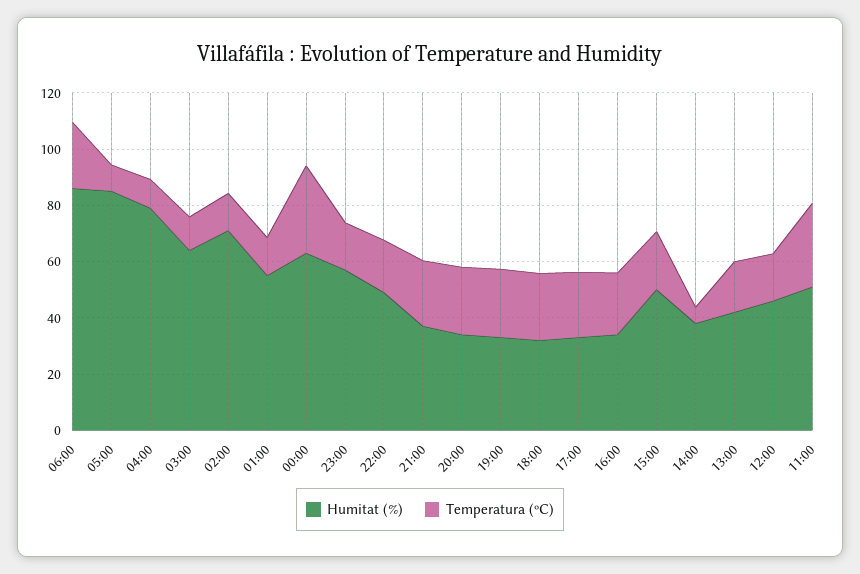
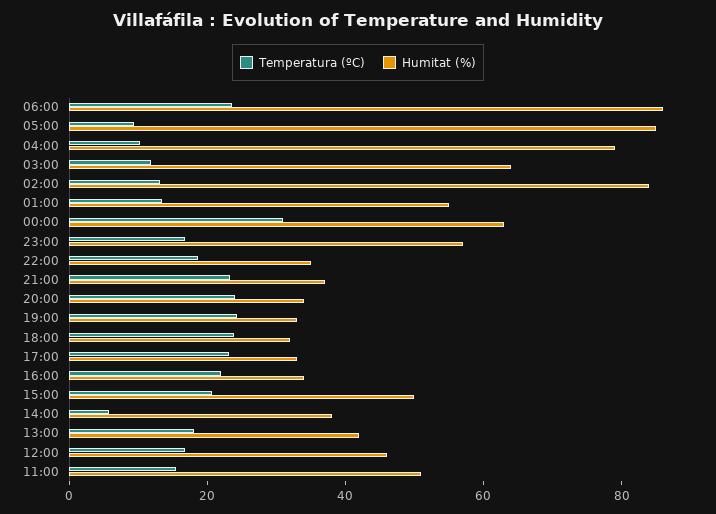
Humitat (%), 02:00: 70 -> 85
Humitat (%), 22:00: 50 -> 35
Temperatura (ºC), 11:00: 30 -> 15

